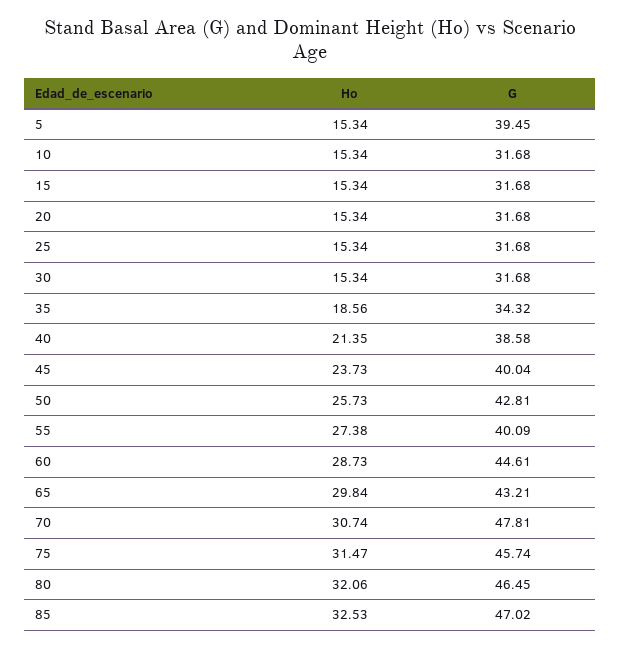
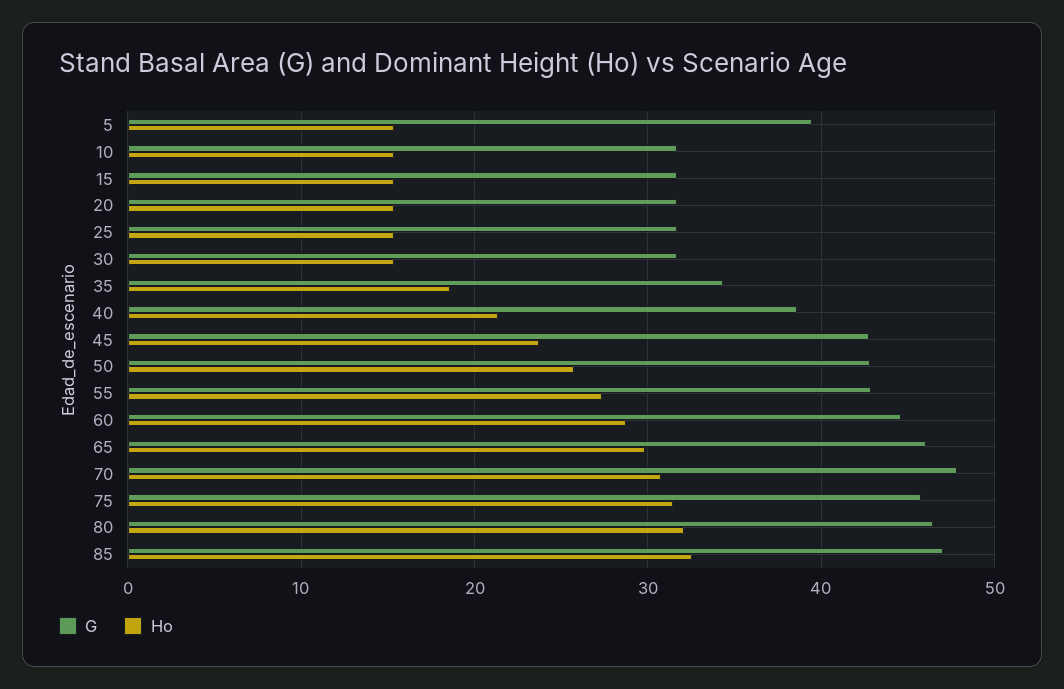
G, 45: 40.04 -> 43
G, 55: 40.09 -> 43
G, 65: 43.21 -> 46

